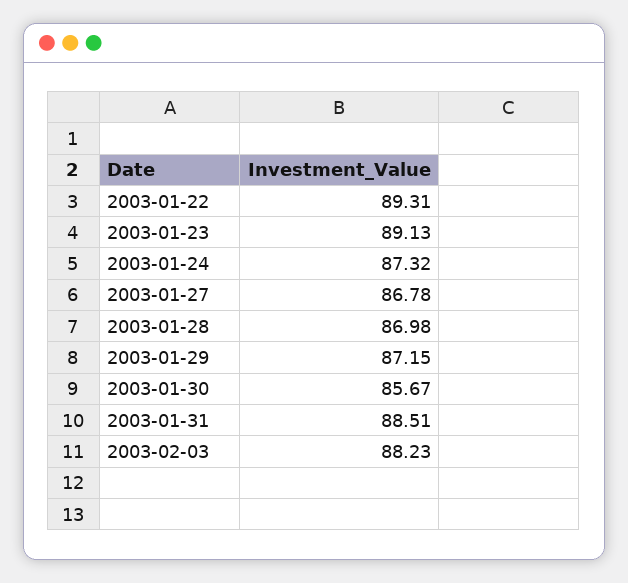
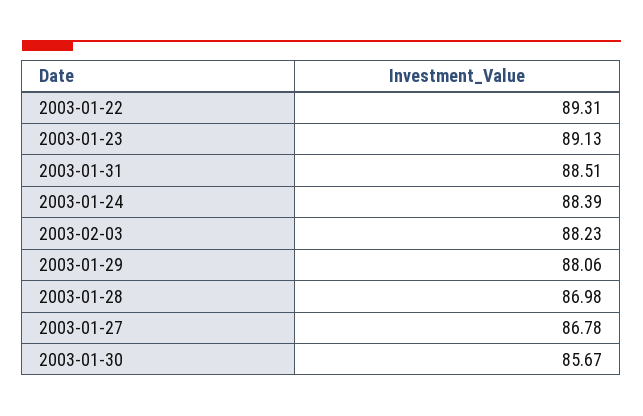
2003-01-24: 87.32 -> 88.39
2003-01-29: 87.15 -> 88.06

